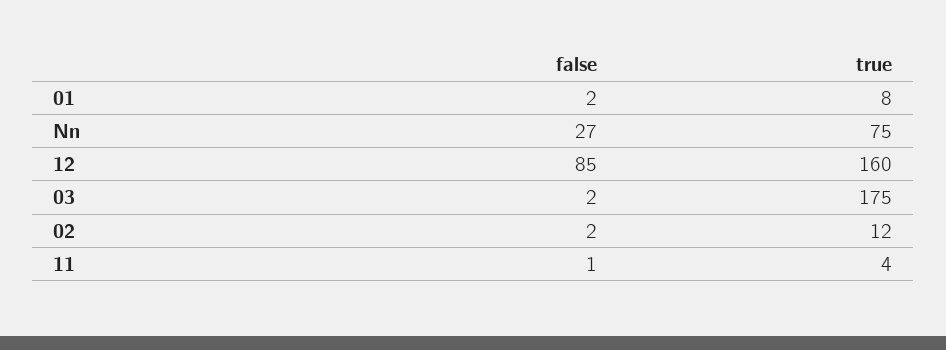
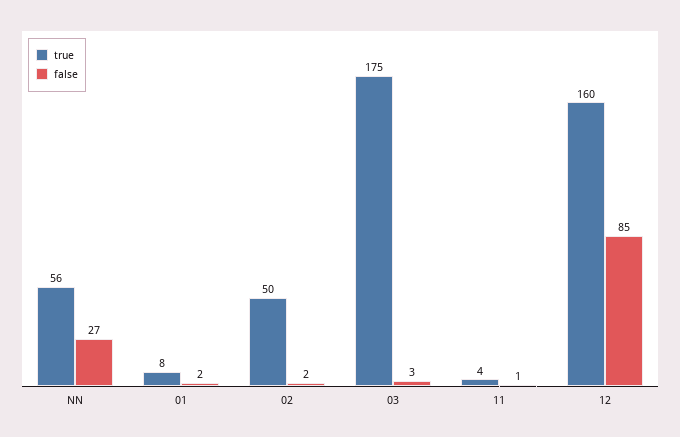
true, Nn: 75 -> 56
false, 03: 2 -> 3
true, 02: 12 -> 50

